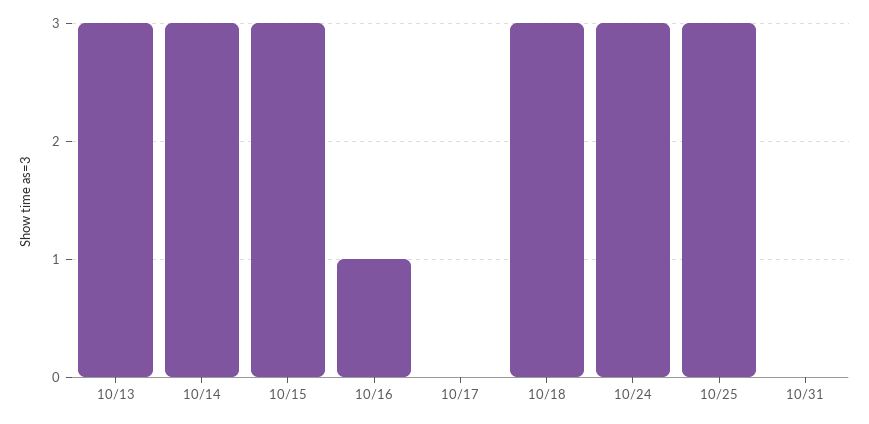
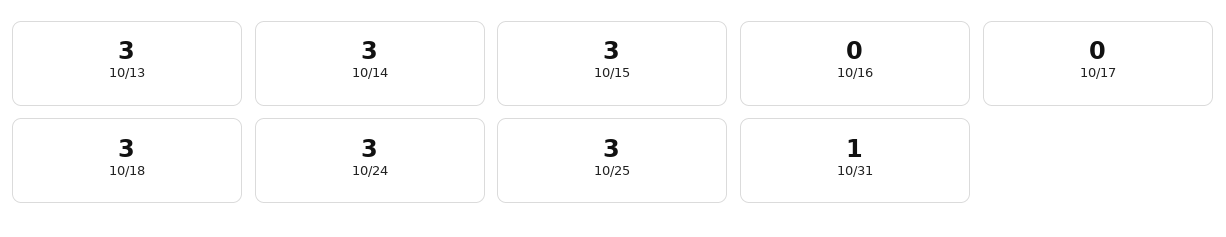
10/16: 1 -> 0
10/31: 0 -> 1

